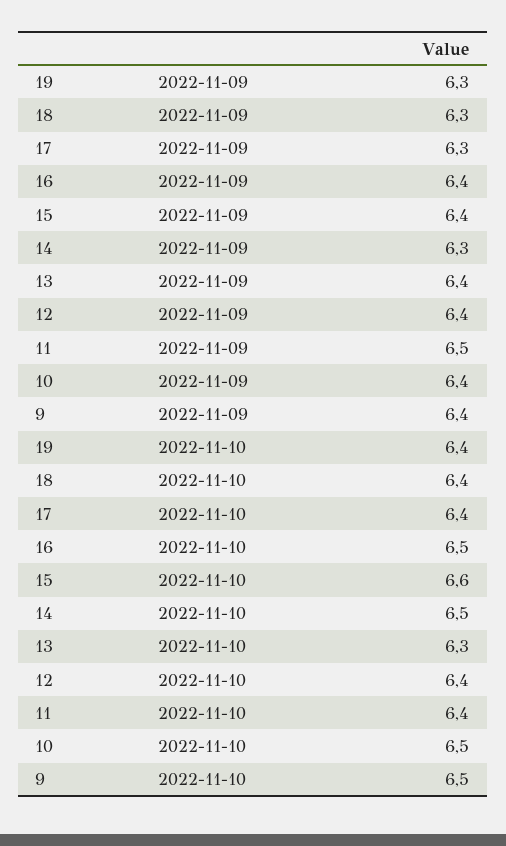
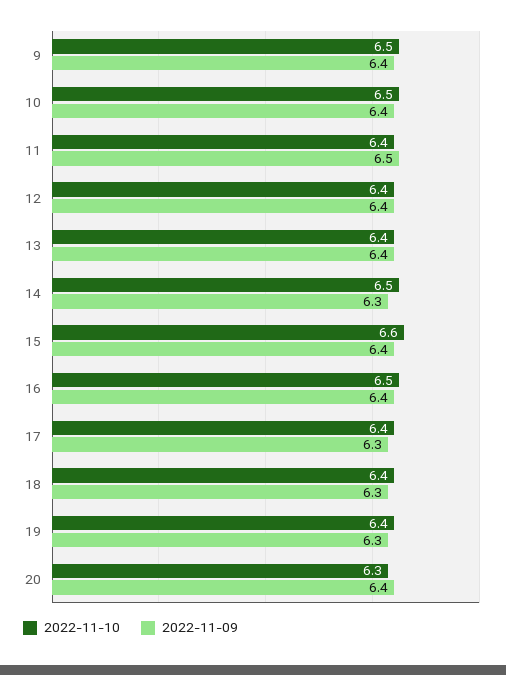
2022-11-10, 13: 6.3 -> 6.4
2022-11-10, 20: none -> 6.3
2022-11-09, 20: none -> 6.4

